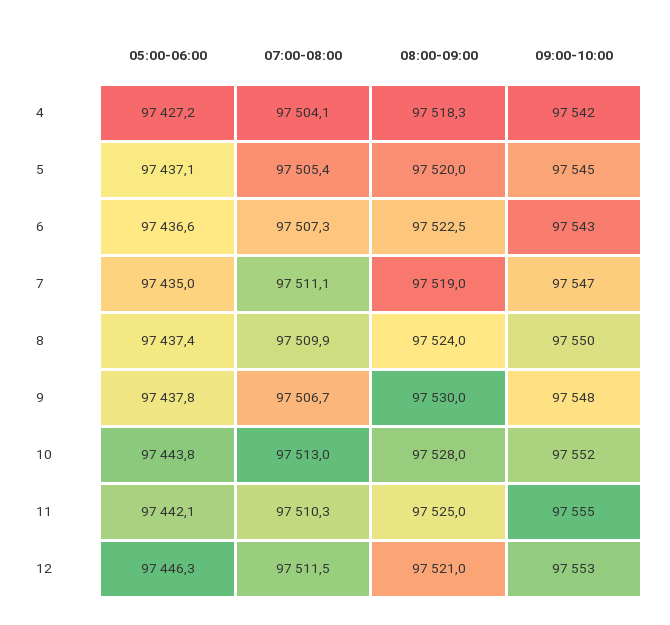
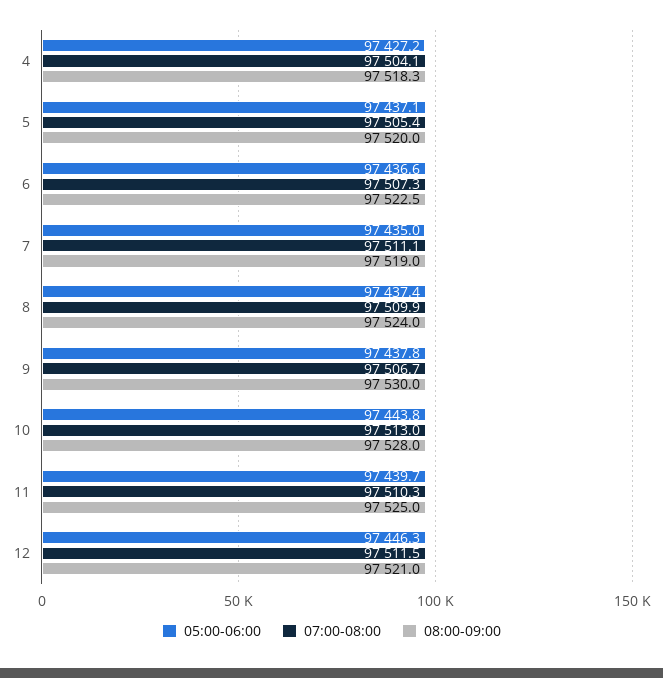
09:00-10:00, 4: 97542 -> none
09:00-10:00, 5: 97545 -> none
09:00-10:00, 6: 97543 -> none
09:00-10:00, 7: 97547 -> none
09:00-10:00, 8: 97550 -> none
09:00-10:00, 9: 97548 -> none
09:00-10:00, 10: 97552 -> none
05:00-06:00, 11: 97442.1 -> 97439.7
09:00-10:00, 11: 97555 -> none
09:00-10:00, 12: 97553 -> none

